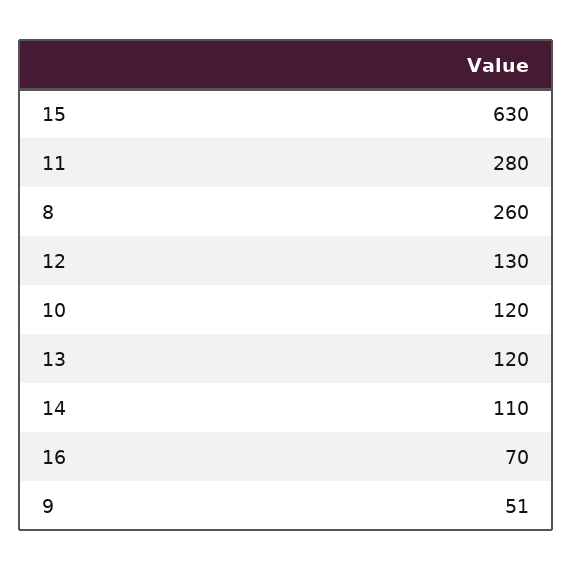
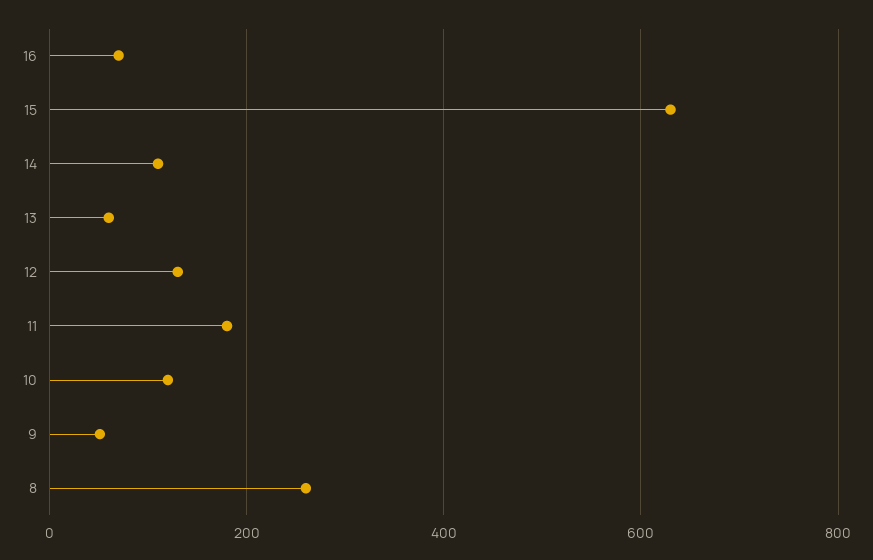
11: 280 -> 180
13: 120 -> 60

